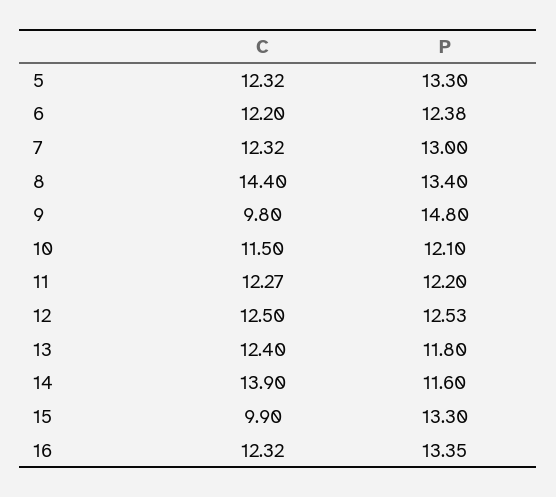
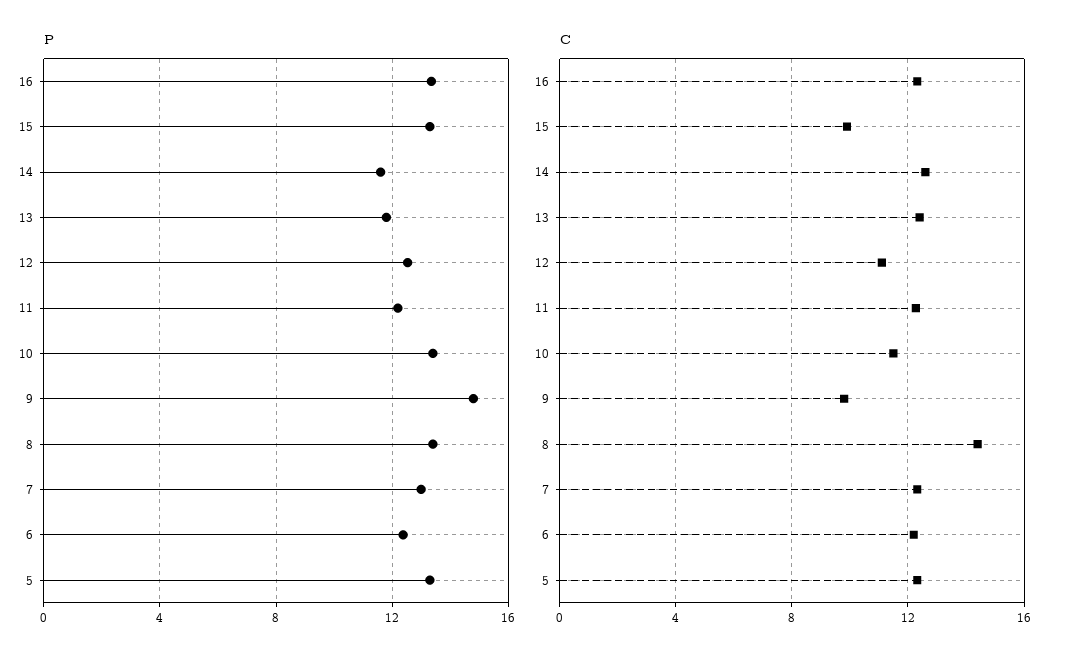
P, 10: 12.1 -> 13.5
C, 12: 12.5 -> 11
C, 14: 13.9 -> 12.5

